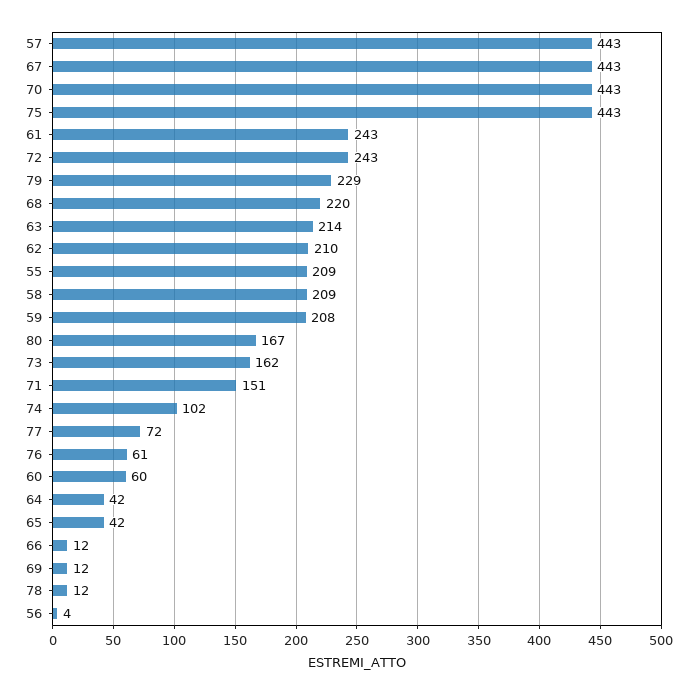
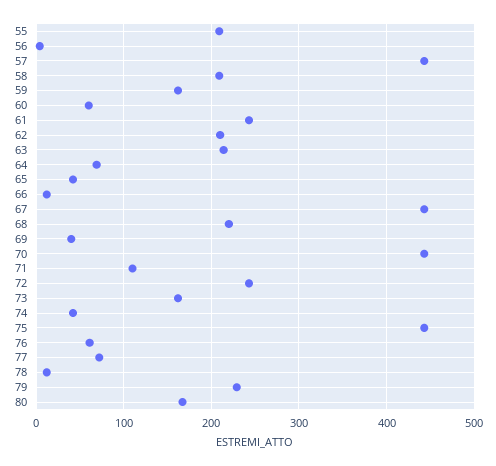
59: 208 -> 160
71: 151 -> 110
74: 102 -> 40
64: 42 -> 70
69: 12 -> 40

